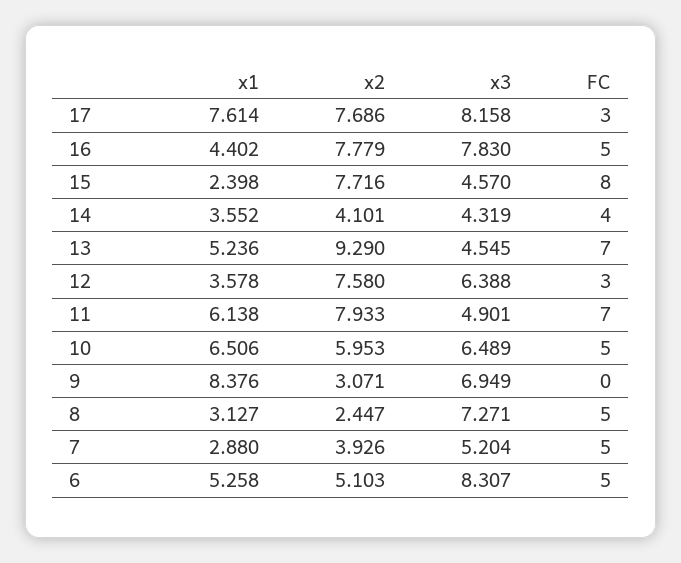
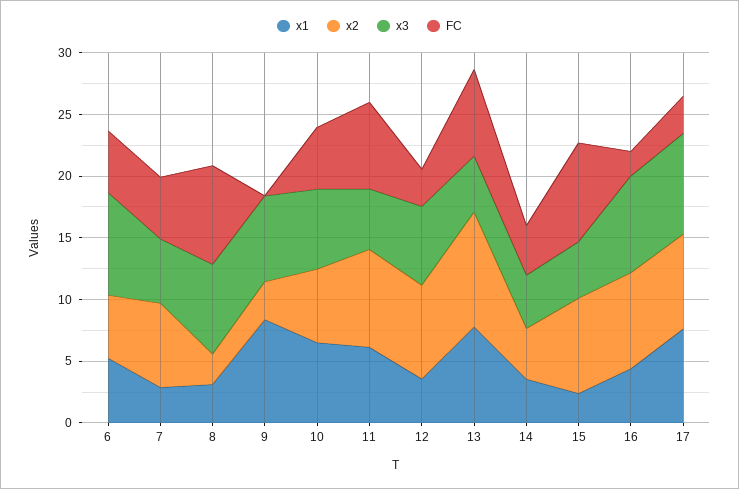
FC, 16: 5 -> 2
x1, 13: 5.236 -> 8
FC, 8: 5 -> 8
x2, 7: 3.926 -> 7

